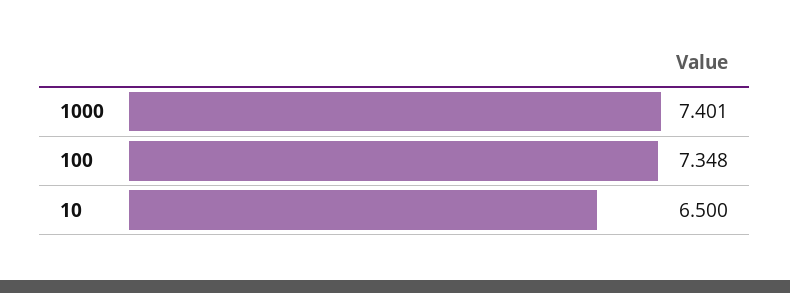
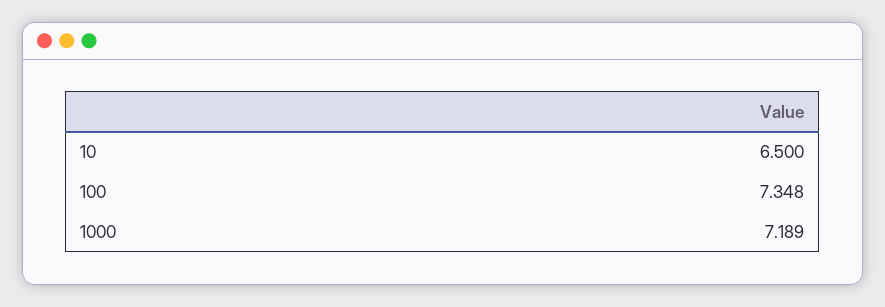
1000: 7.401 -> 7.189

